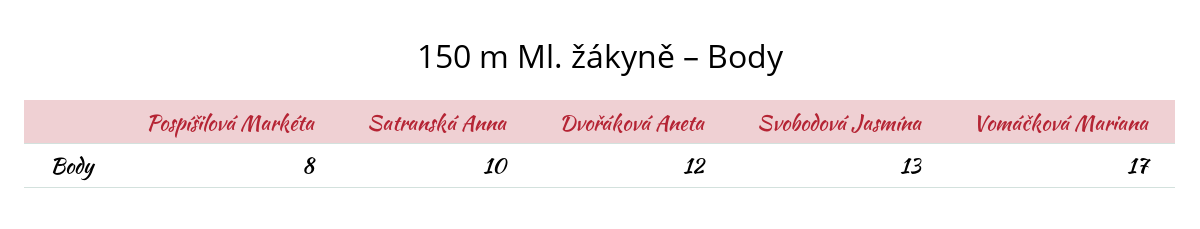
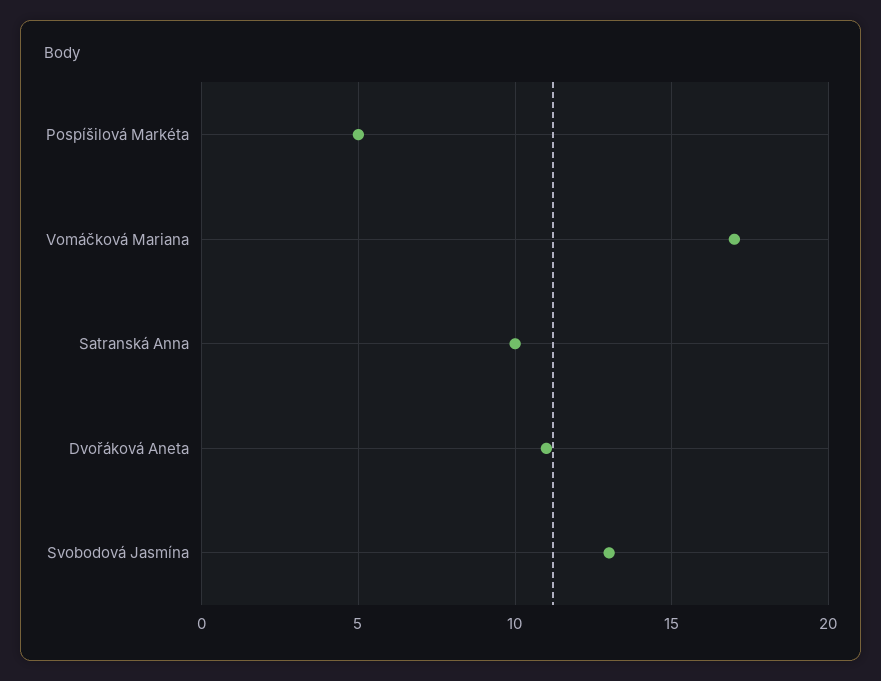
Pospíšilová Markéta: 8 -> 5
Dvořáková Aneta: 12 -> 11

